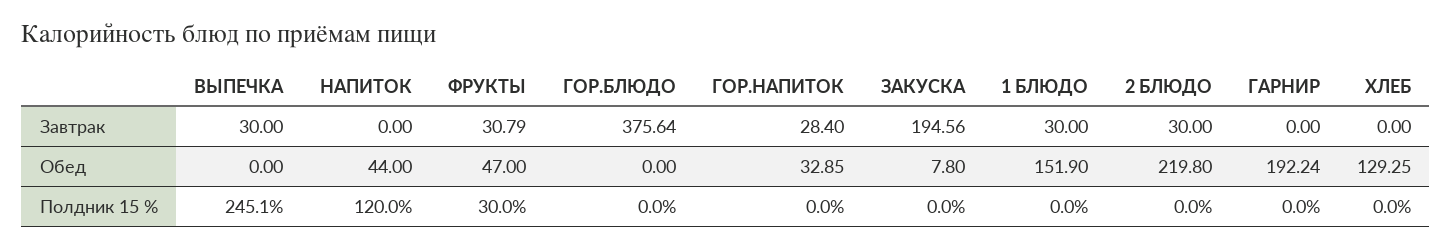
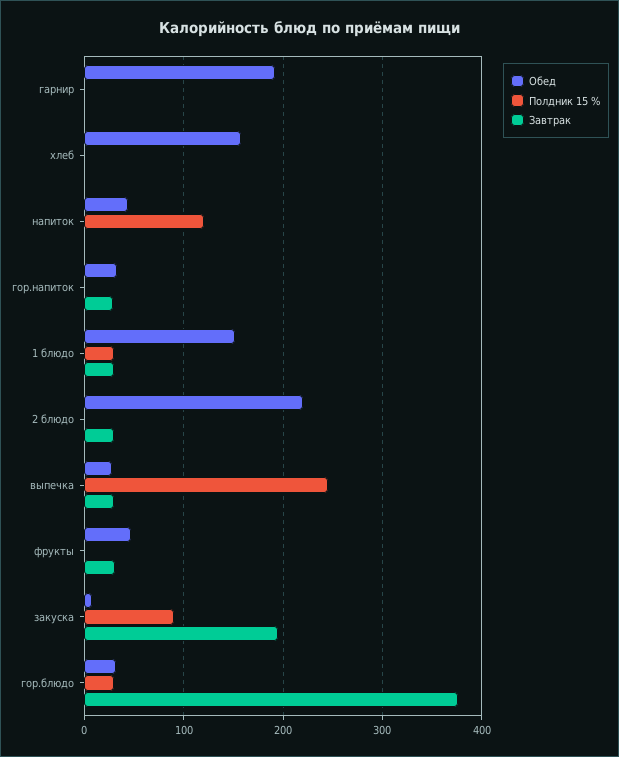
Обед, ВЫПЕЧКА: 0 -> 30
Обед, ГОР.БЛЮДО: 0 -> 30
Обед, ХЛЕБ: 129.25 -> 160
Полдник 15 %, ФРУКТЫ: 30 -> 0
Полдник 15 %, ГОР.БЛЮДО: 0 -> 30
Полдник 15 %, ЗАКУСКА: 0 -> 90
Полдник 15 %, 1 БЛЮДО: 0 -> 30

